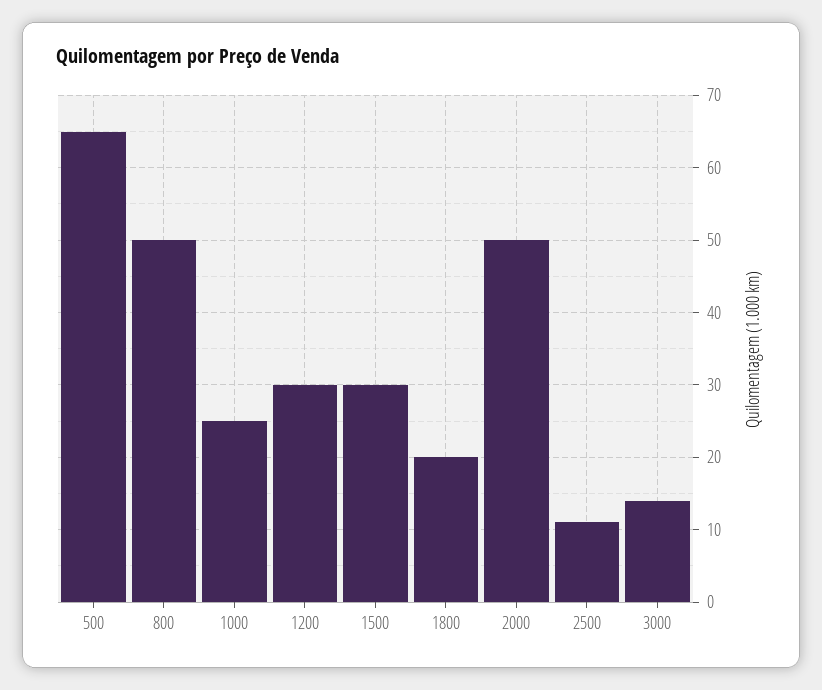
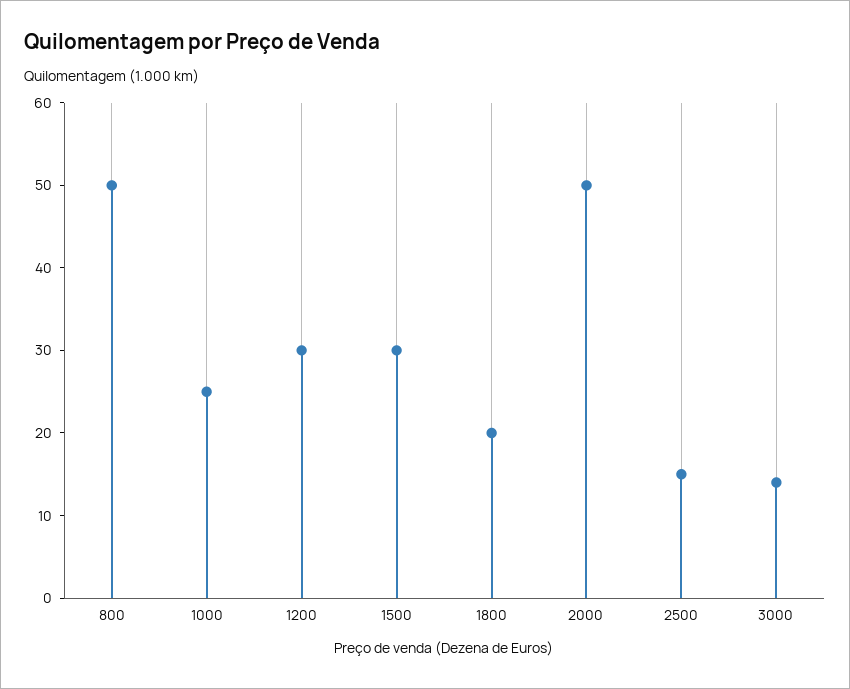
500: 65 -> none
2500: 11 -> 15

